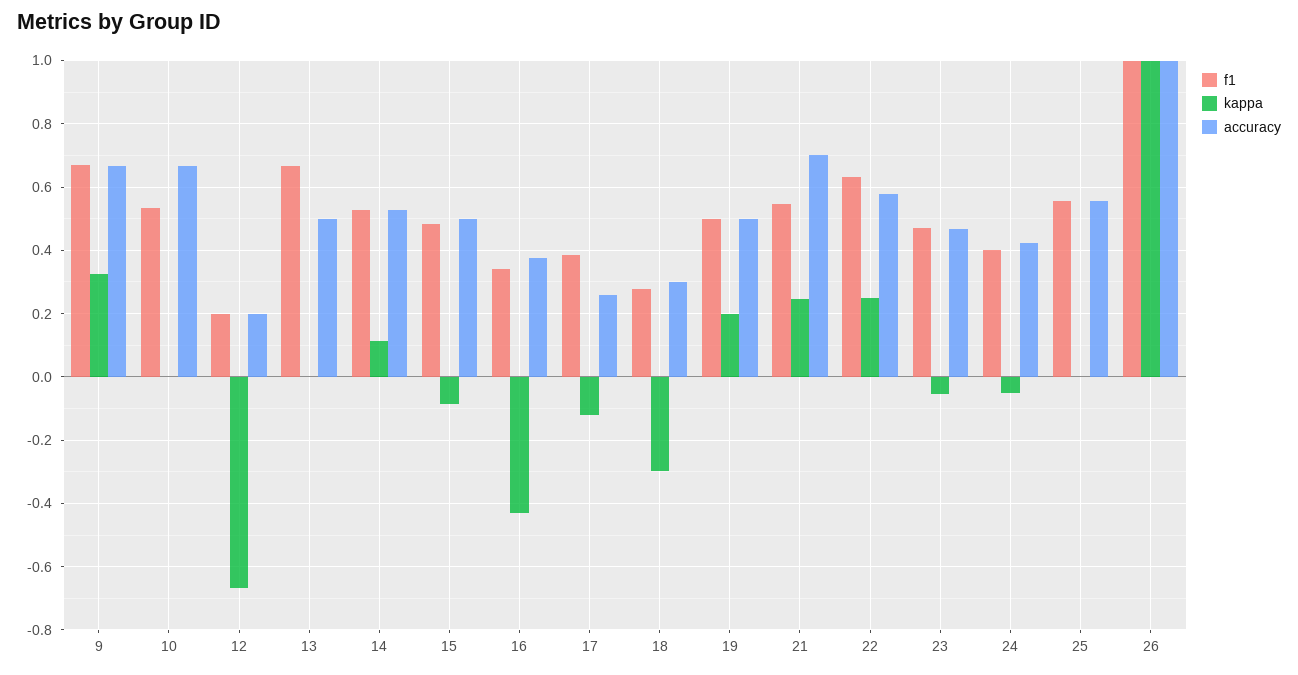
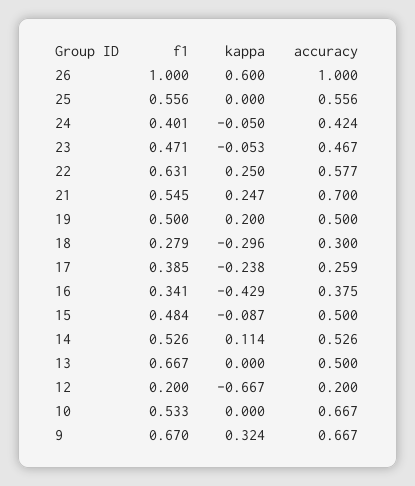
kappa, 17: -0.12 -> -0.238
kappa, 26: 1 -> 0.6

